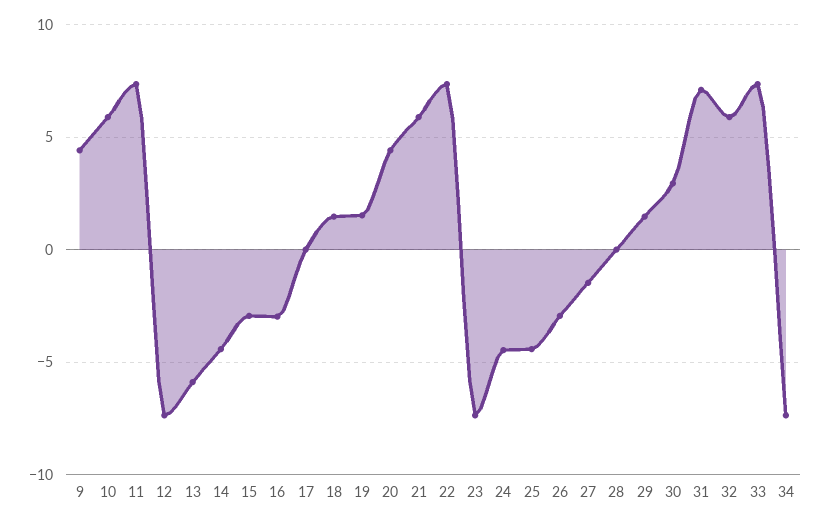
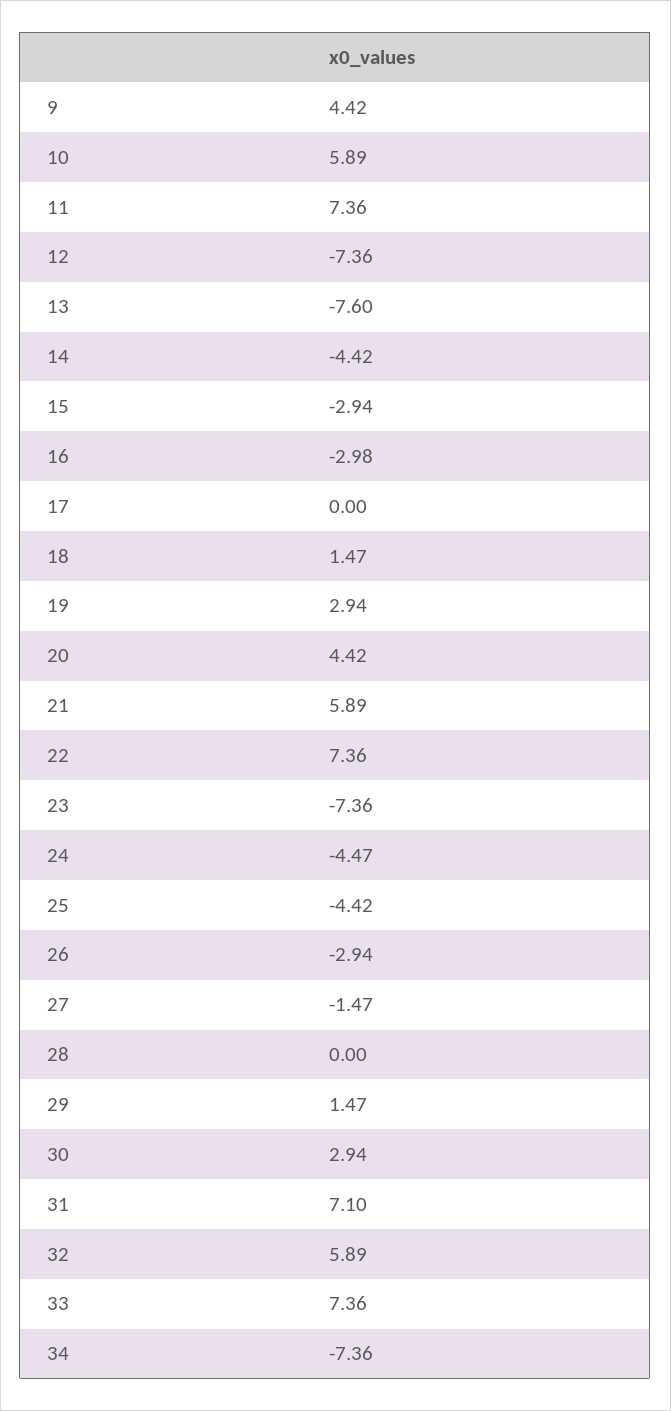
13: -6 -> -7.6
19: 1.5 -> 2.94

